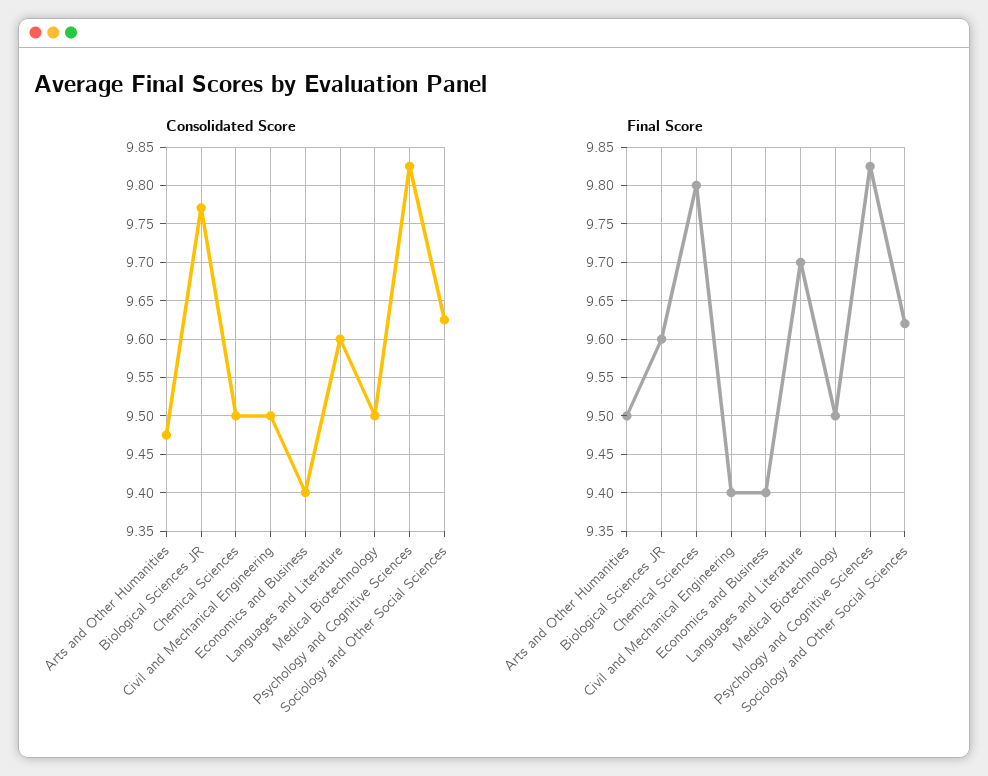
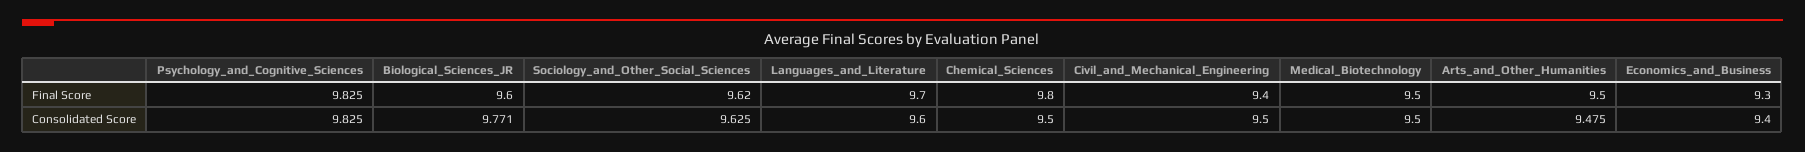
Final Score, Economics and Business: 9.4 -> 9.3

